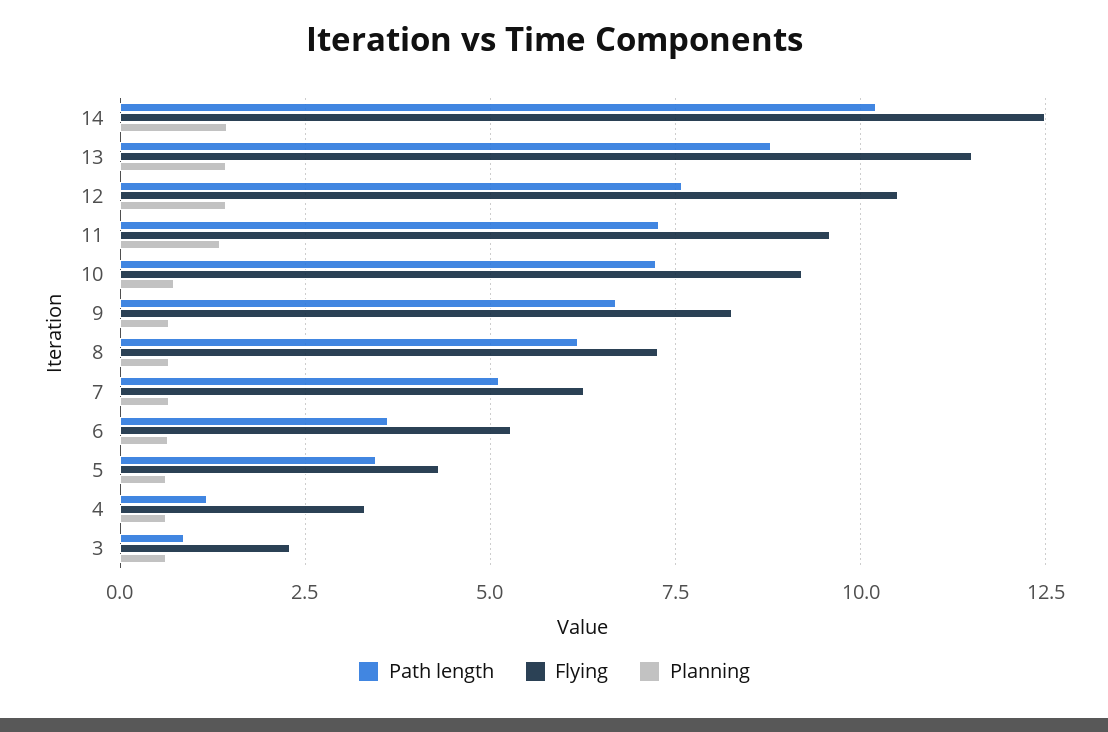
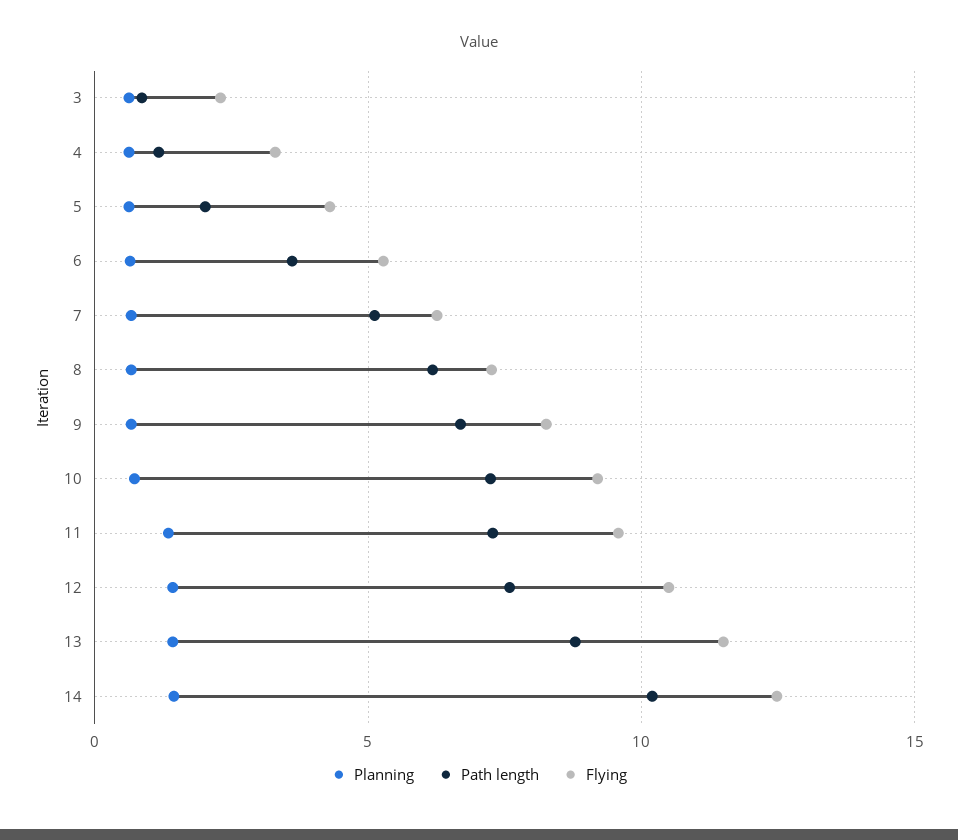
Path length, 5: 3.5 -> 2

